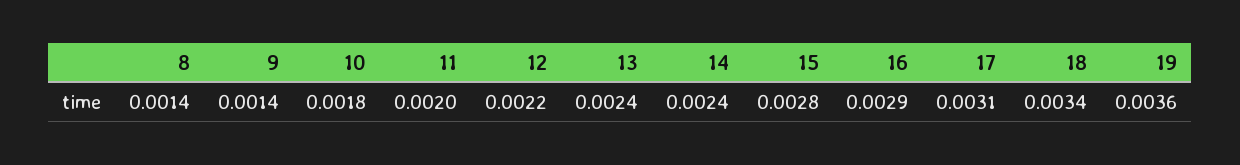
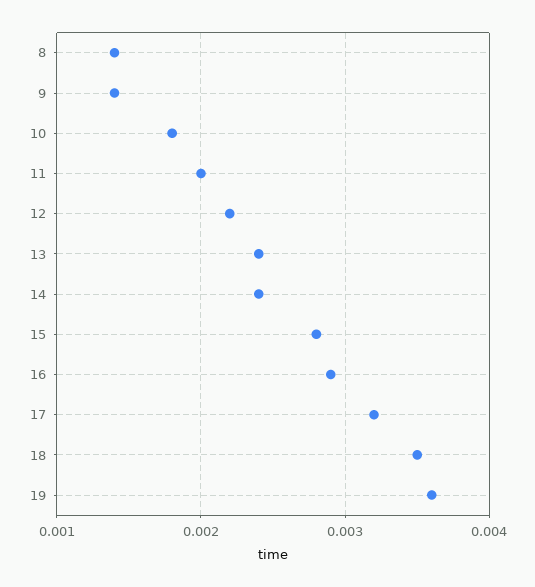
17: 0.0031 -> 0.0032
18: 0.0034 -> 0.0035

